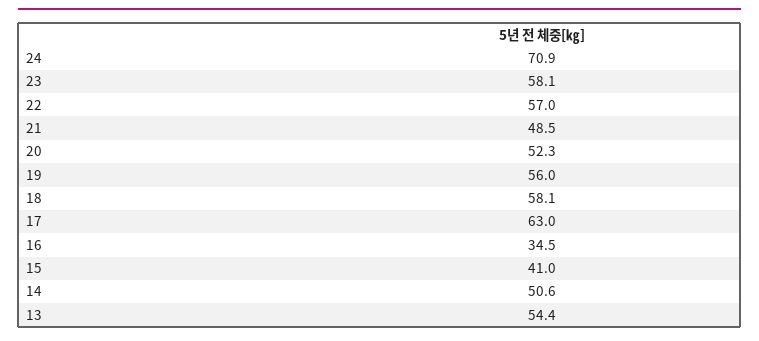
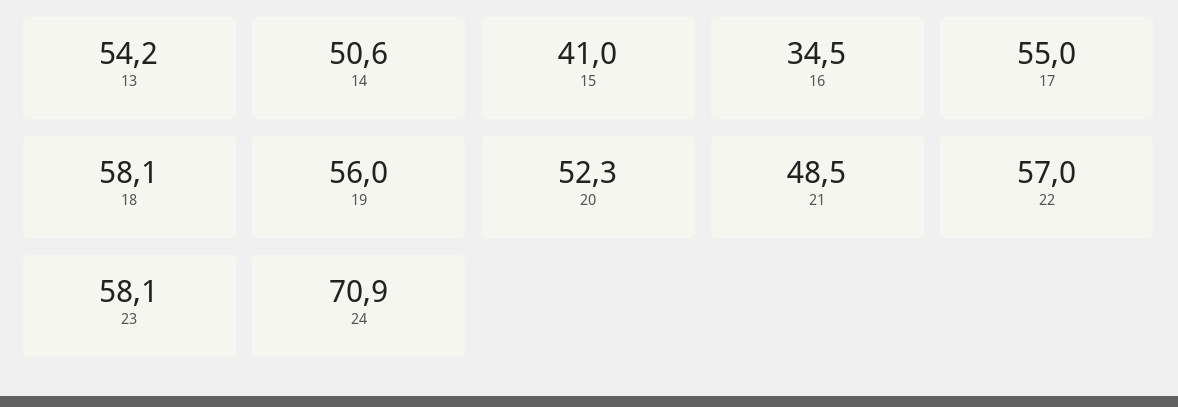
17: 63 -> 55
13: 54.4 -> 54.2

